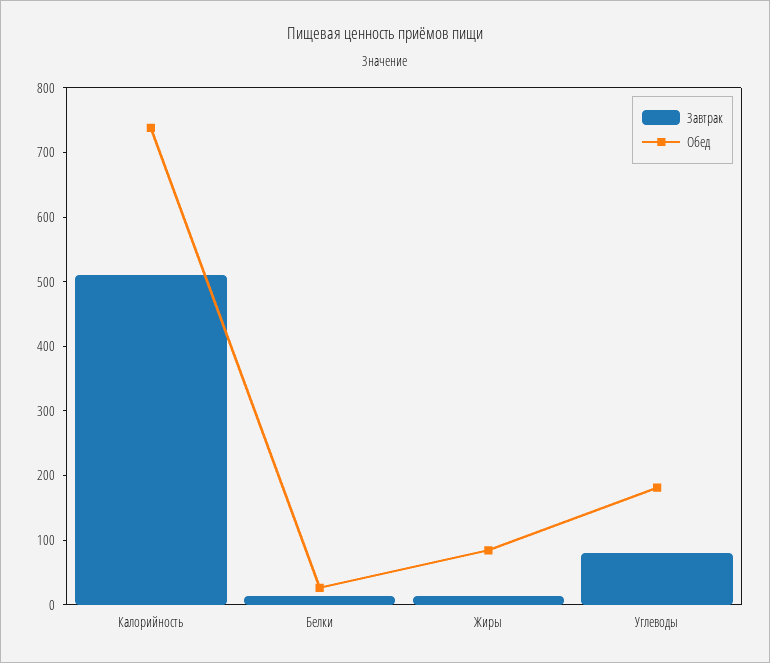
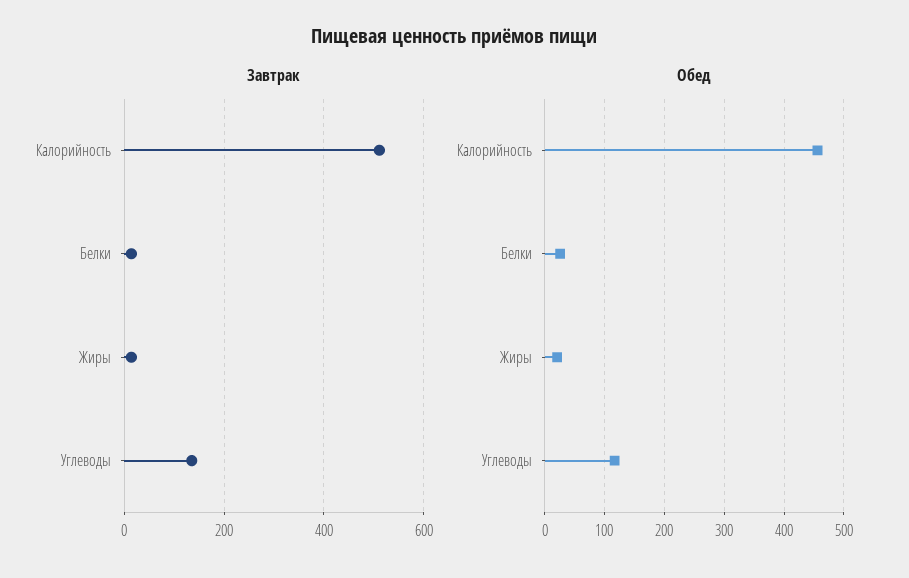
Обед, Калорийность: 740 -> 460
Обед, Жиры: 80 -> 20
Завтрак, Углеводы: 80 -> 140
Обед, Углеводы: 180 -> 120

